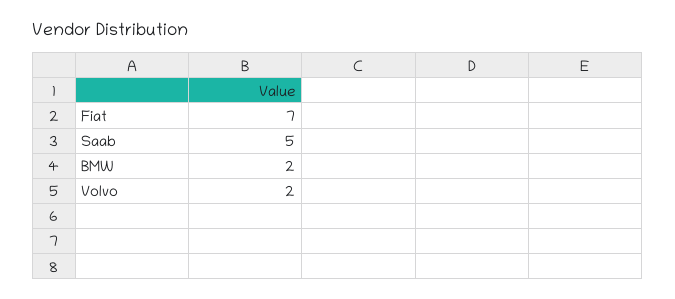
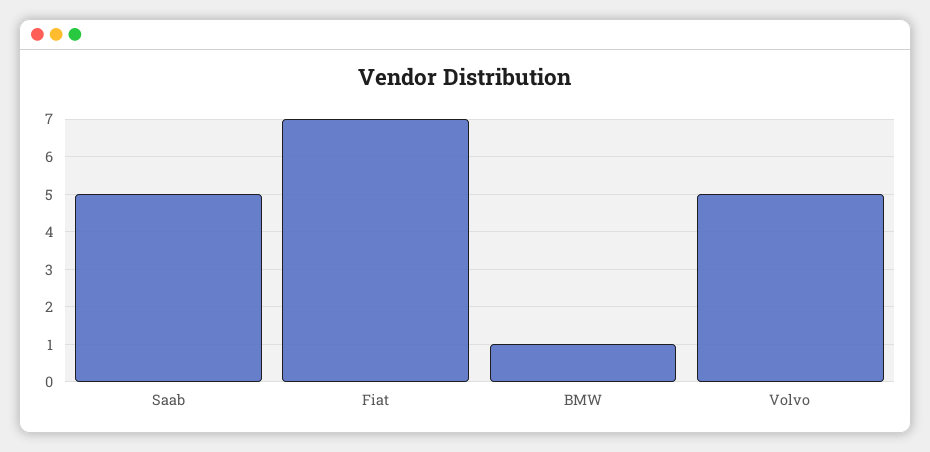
BMW: 2 -> 1
Volvo: 2 -> 5

